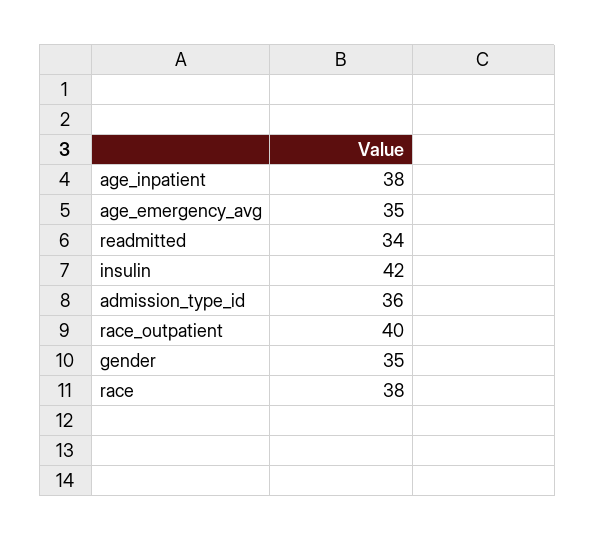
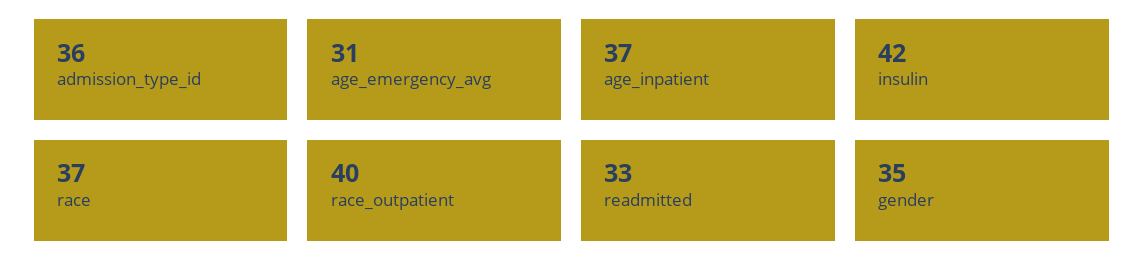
age_inpatient: 38 -> 37
age_emergency_avg: 35 -> 31
readmitted: 34 -> 33
race: 38 -> 37

